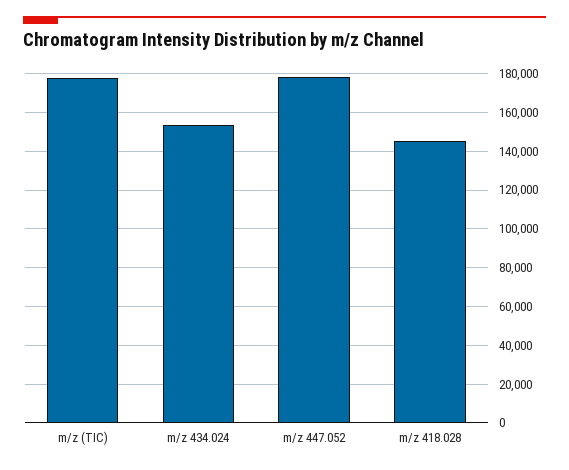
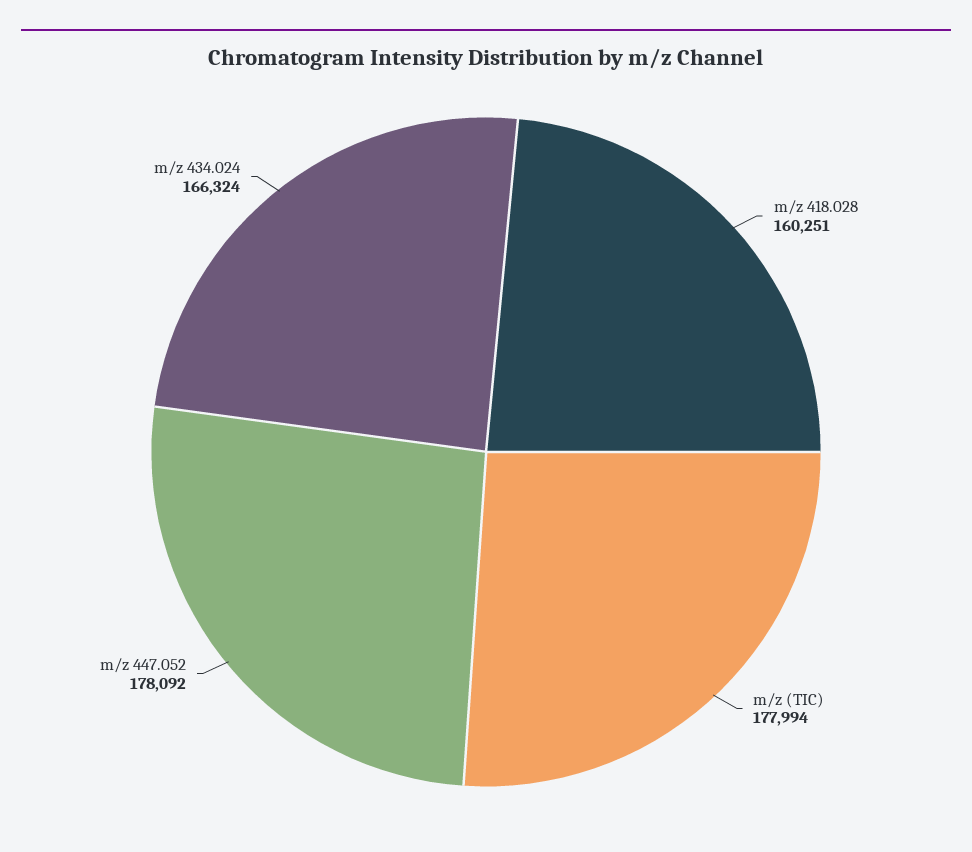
m/z 434.024: 155000 -> 166324
m/z 418.028: 145000 -> 160251

